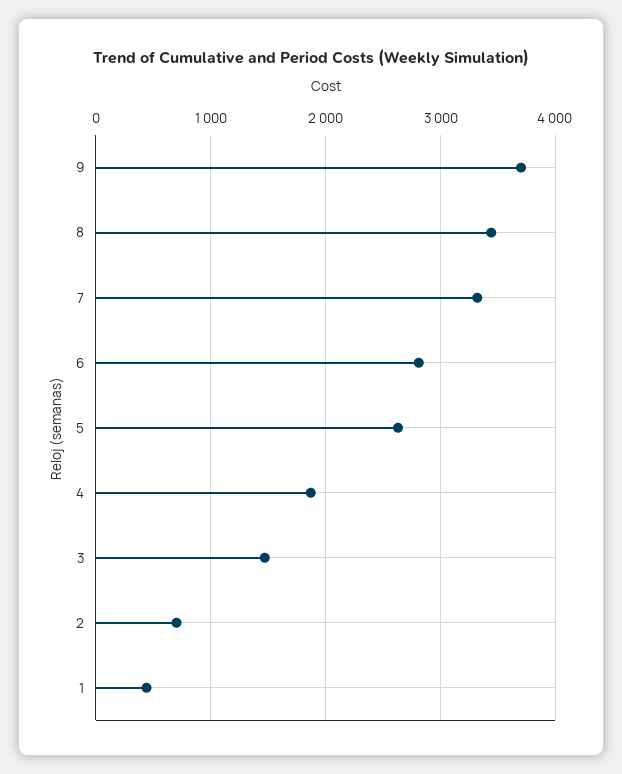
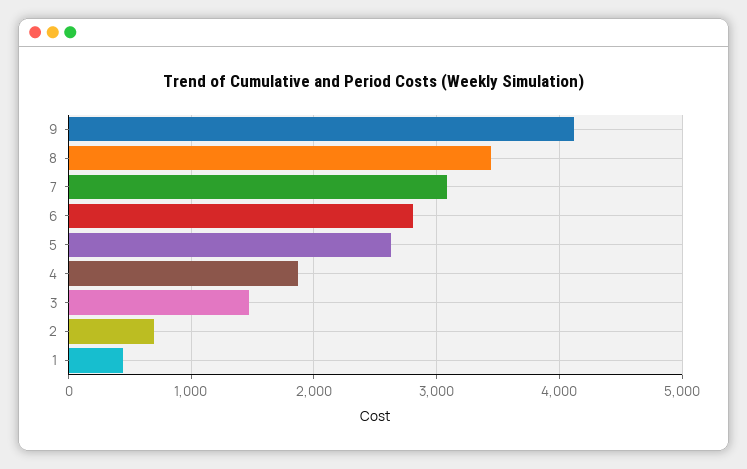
9: 3700 -> 4100
7: 3300 -> 3100

